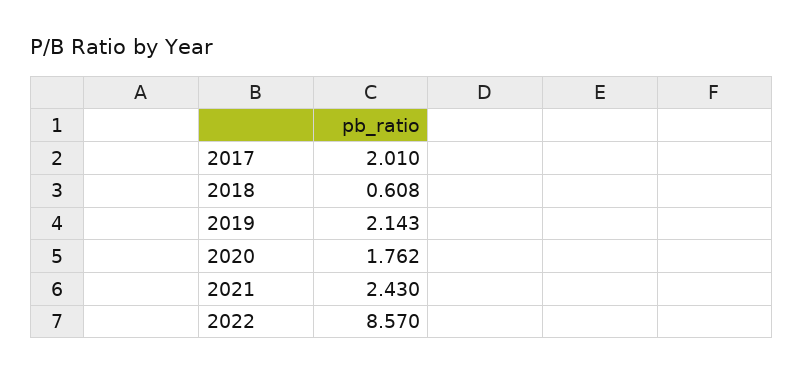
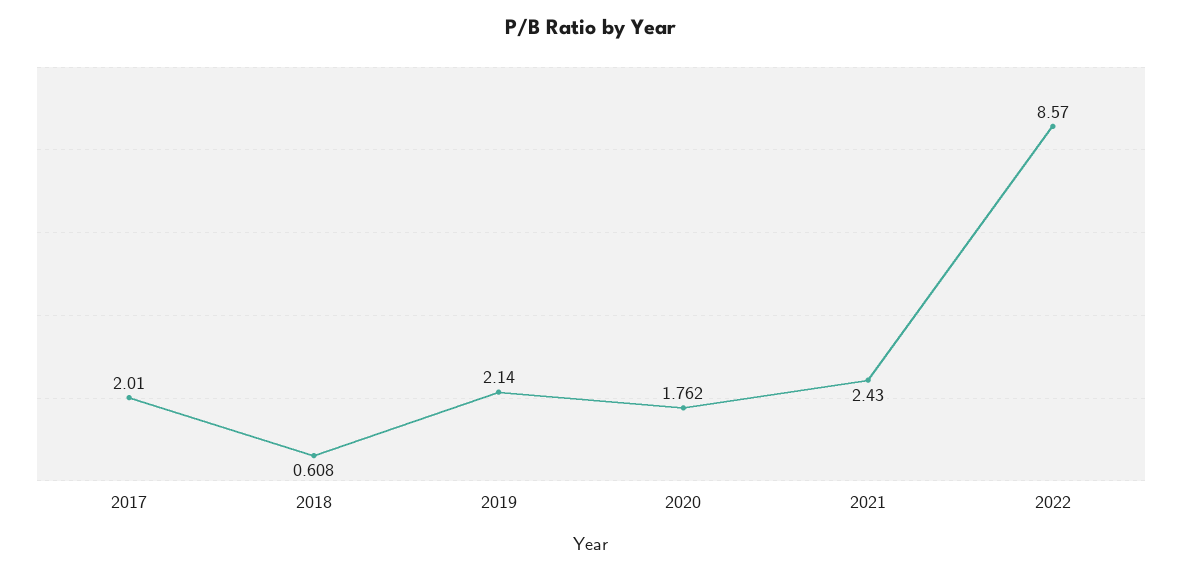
2019: 2.143 -> 2.14

